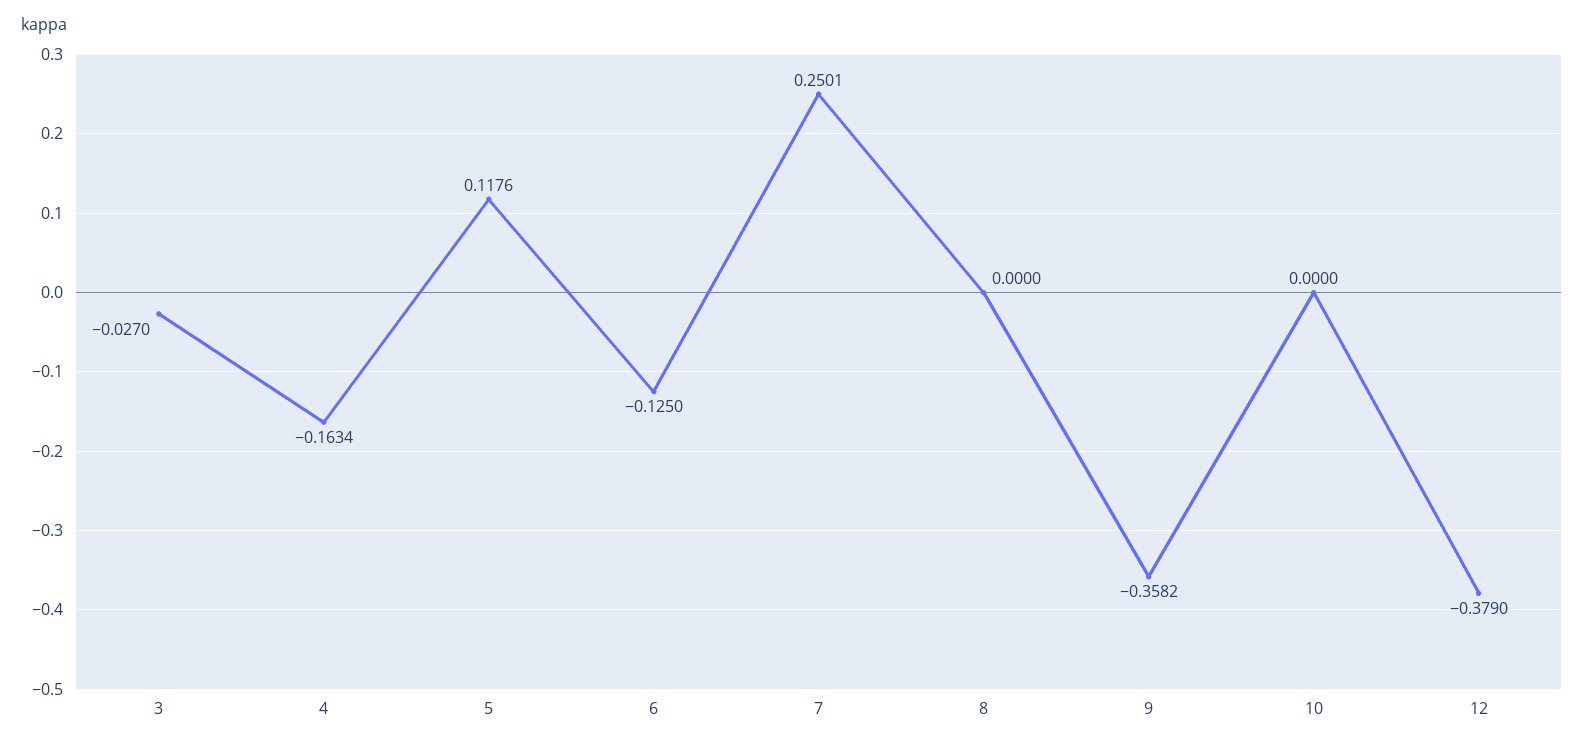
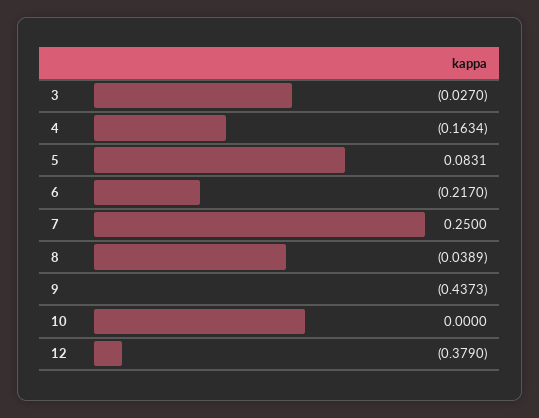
5: 0.1176 -> 0.0831
6: -0.125 -> -0.217
7: 0.2501 -> 0.25
8: 0 -> -0.0389
9: -0.3582 -> -0.4373

